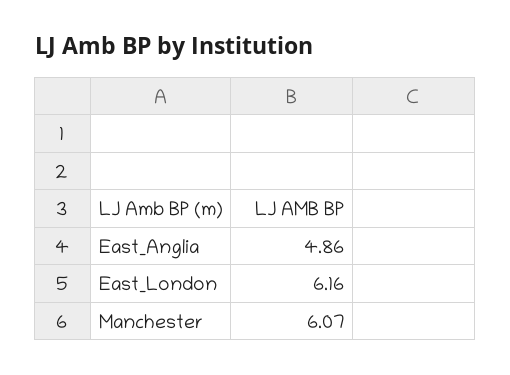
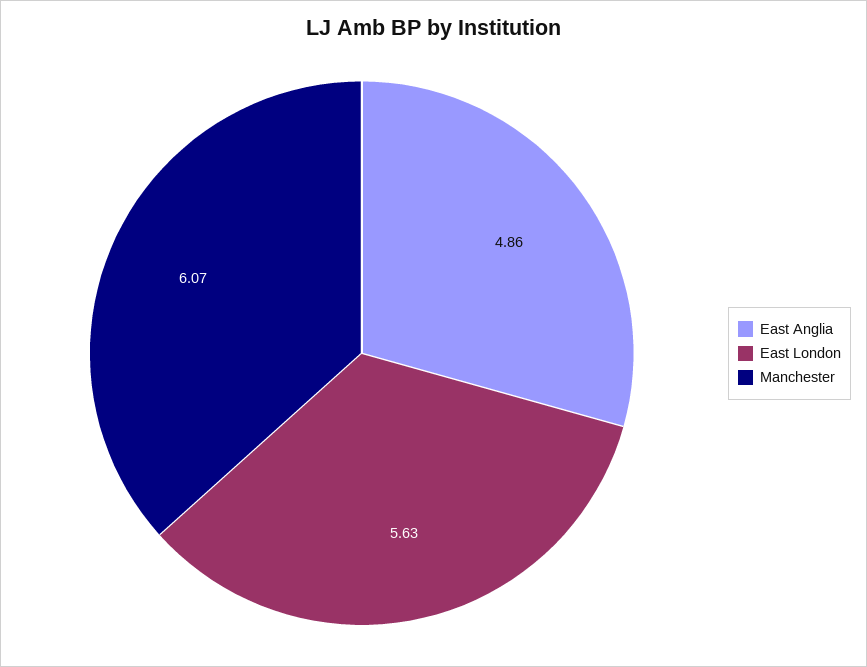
East_London: 6.16 -> 5.63

